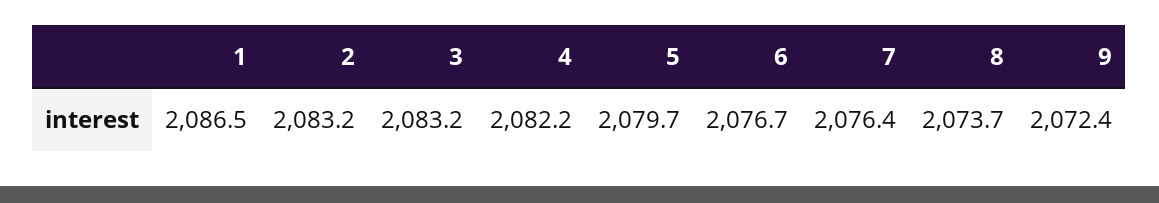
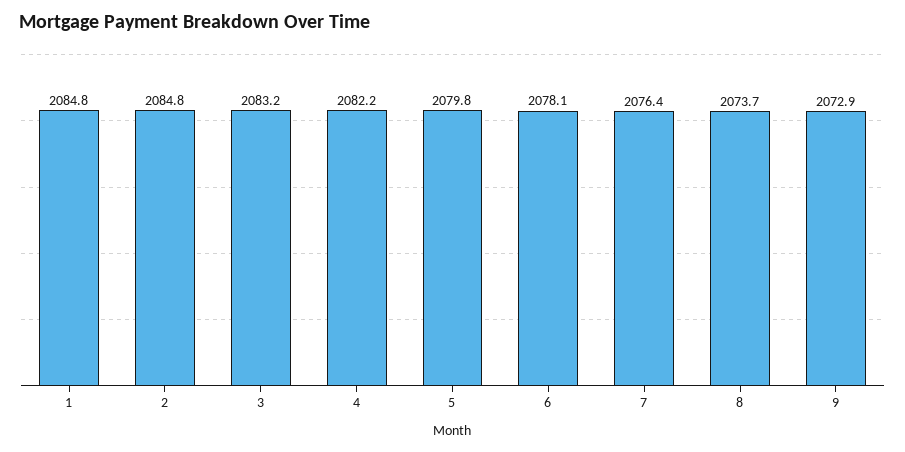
1: 2086.5 -> 2084.8
2: 2083.2 -> 2084.8
5: 2079.7 -> 2079.8
6: 2076.7 -> 2078.1
9: 2072.4 -> 2072.9

